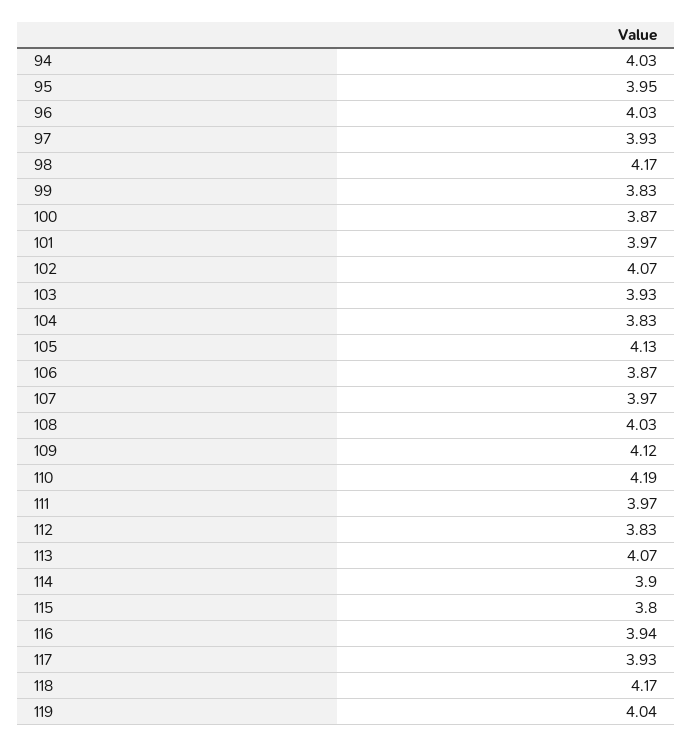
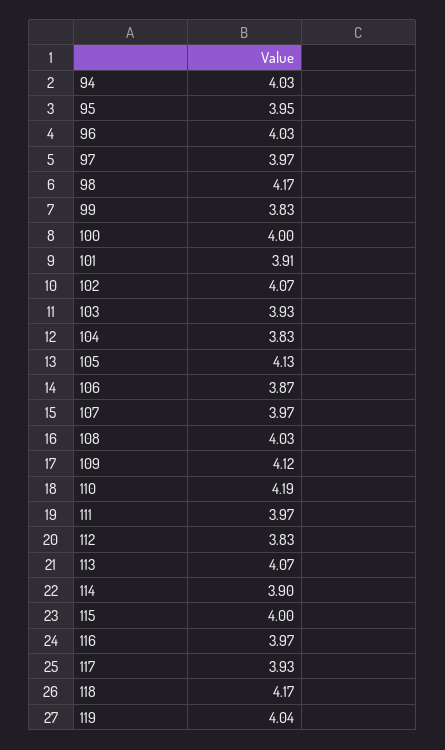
97: 3.93 -> 3.97
100: 3.87 -> 4
101: 3.97 -> 3.91
115: 3.8 -> 4
116: 3.94 -> 3.97

